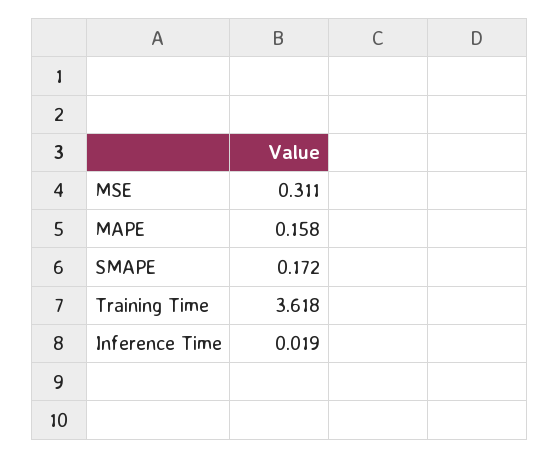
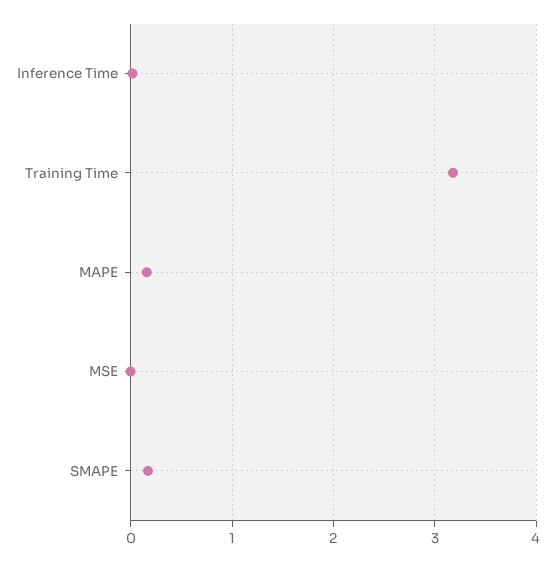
MSE: 0.311 -> 0
Training Time: 3.618 -> 3.2

